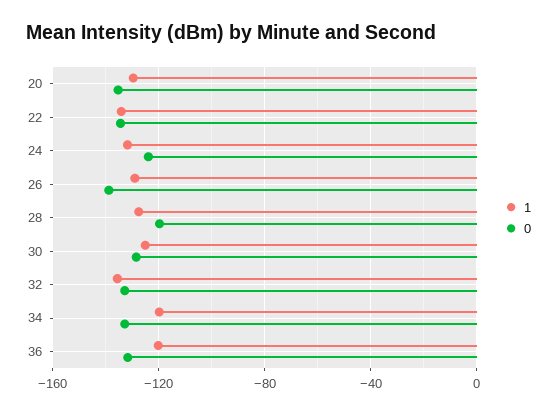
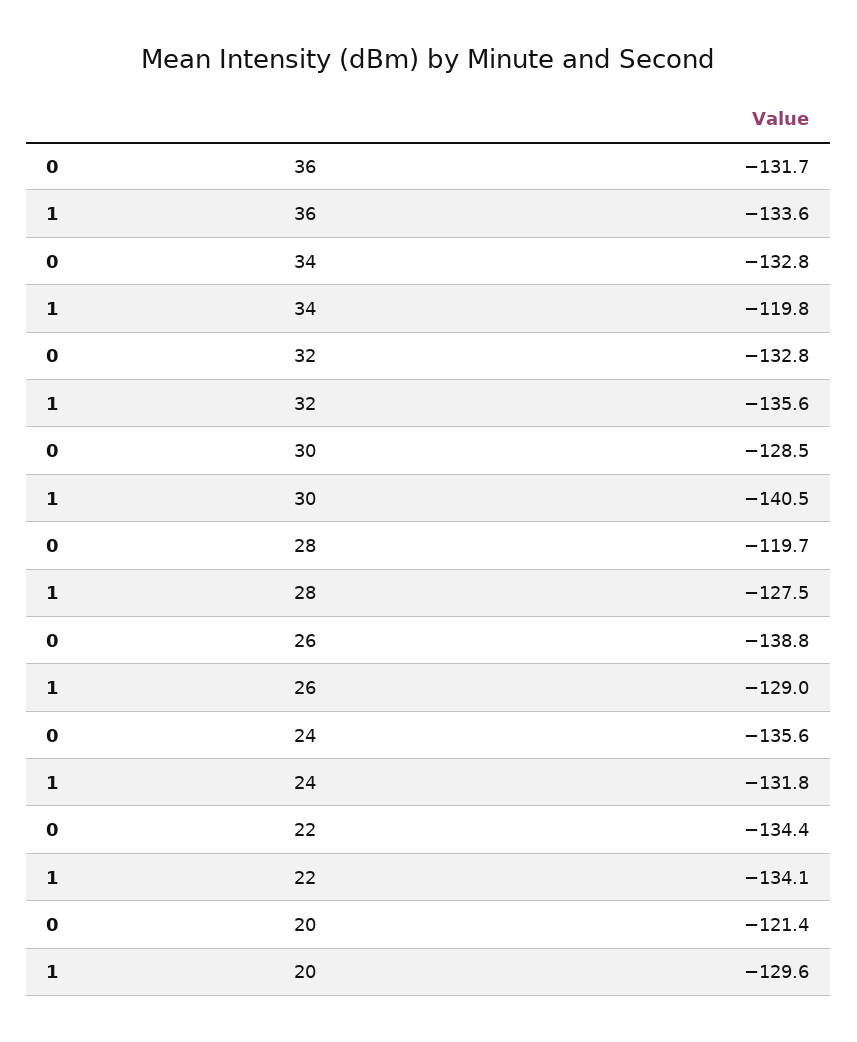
0, 20: -135 -> -121.4
0, 24: -125 -> -135.6
1, 30: -125 -> -140.5
1, 36: -120 -> -133.6

